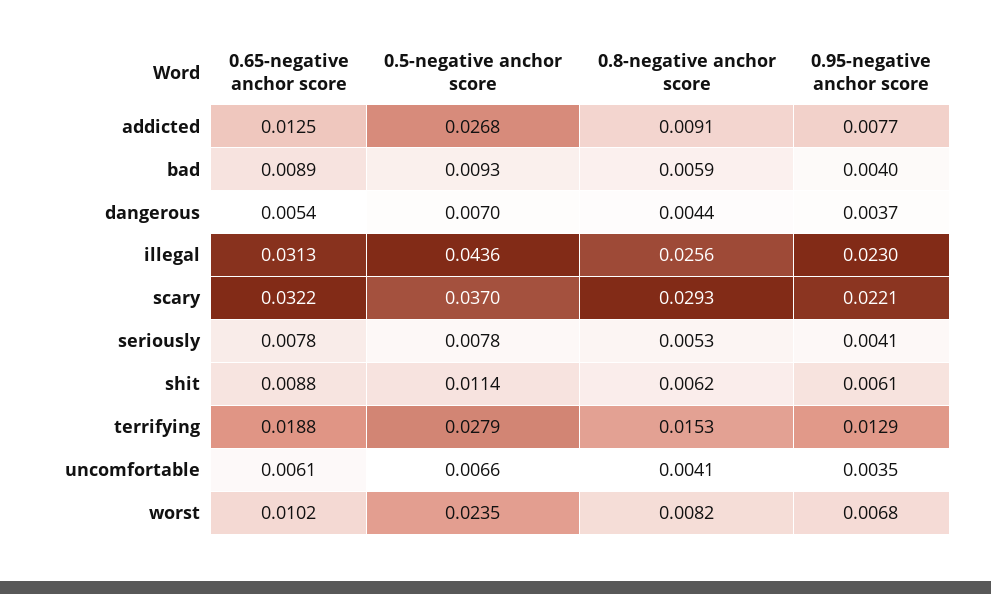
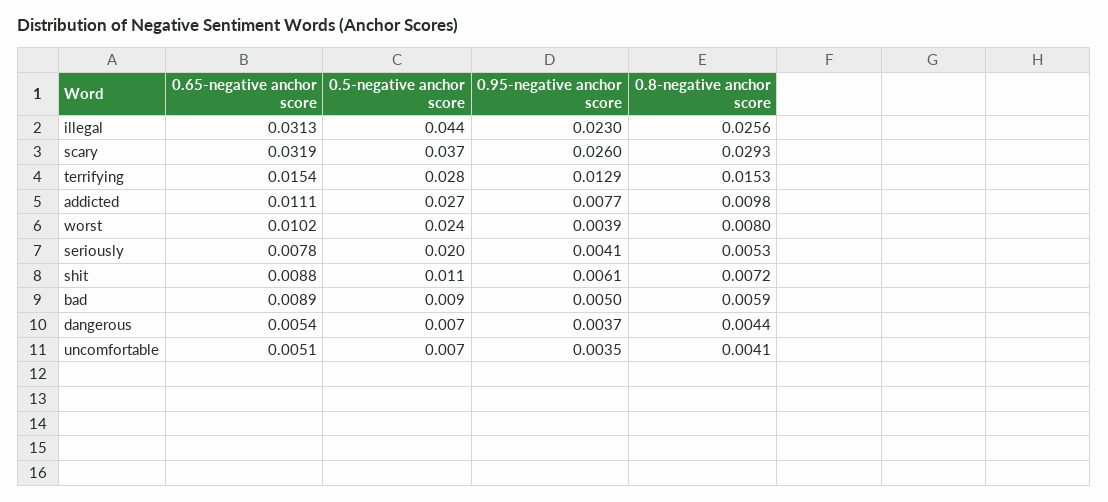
0.65-negative anchor score, addicted: 0.0125 -> 0.0111
0.8-negative anchor score, addicted: 0.0091 -> 0.0098
0.95-negative anchor score, bad: 0.004 -> 0.005
0.65-negative anchor score, scary: 0.0322 -> 0.0319
0.95-negative anchor score, scary: 0.0221 -> 0.026
0.5-negative anchor score, seriously: 0.0078 -> 0.02
0.8-negative anchor score, shit: 0.0062 -> 0.0072
0.65-negative anchor score, terrifying: 0.0188 -> 0.0154
0.65-negative anchor score, uncomfortable: 0.0061 -> 0.0051
0.8-negative anchor score, worst: 0.0082 -> 0.008
0.95-negative anchor score, worst: 0.0068 -> 0.0039

